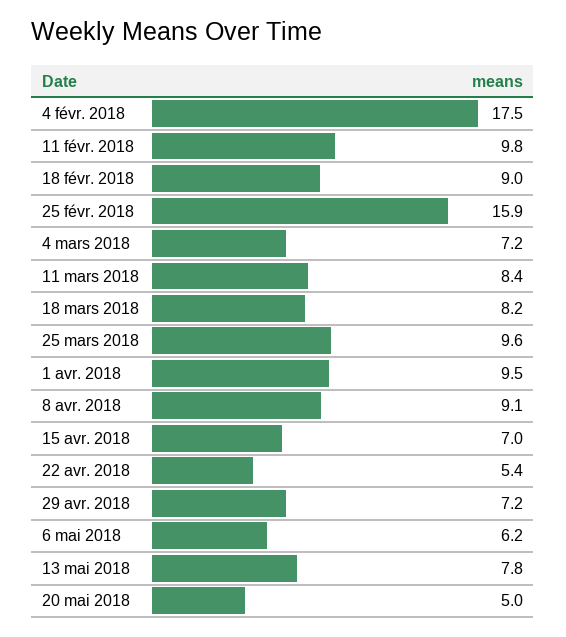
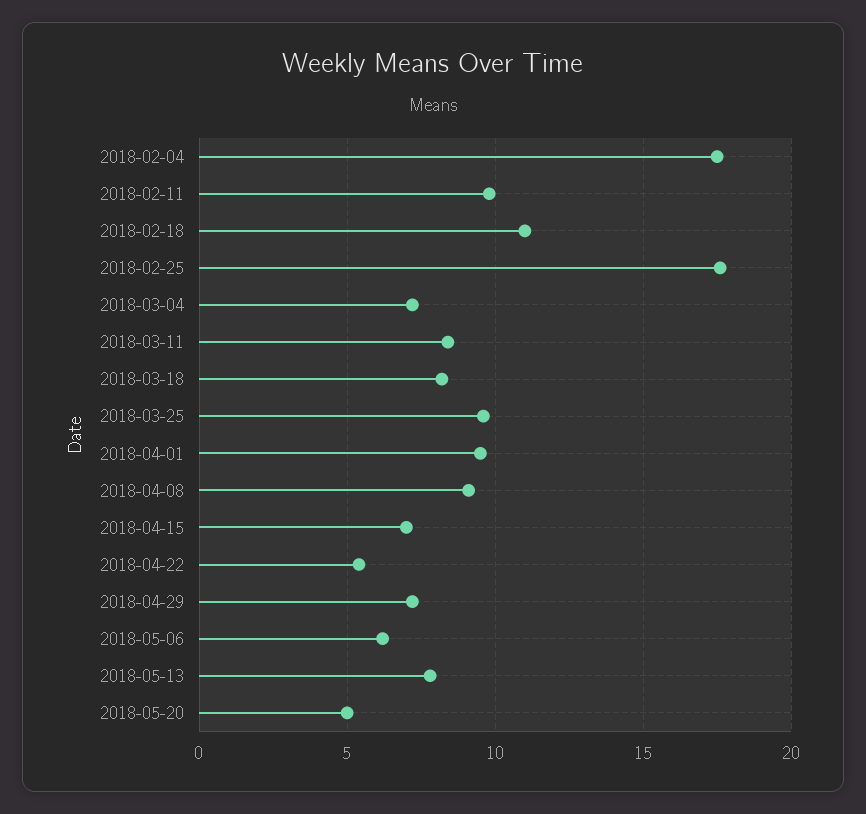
18 févr. 2018: 9 -> 11
25 févr. 2018: 15.9 -> 17.5

